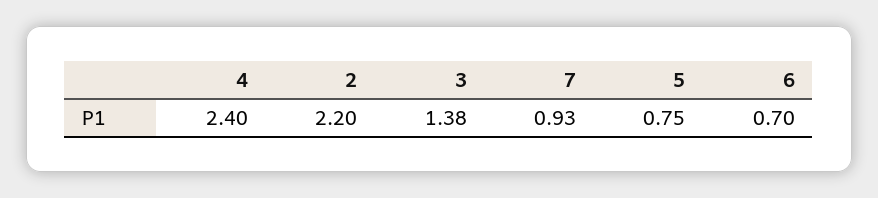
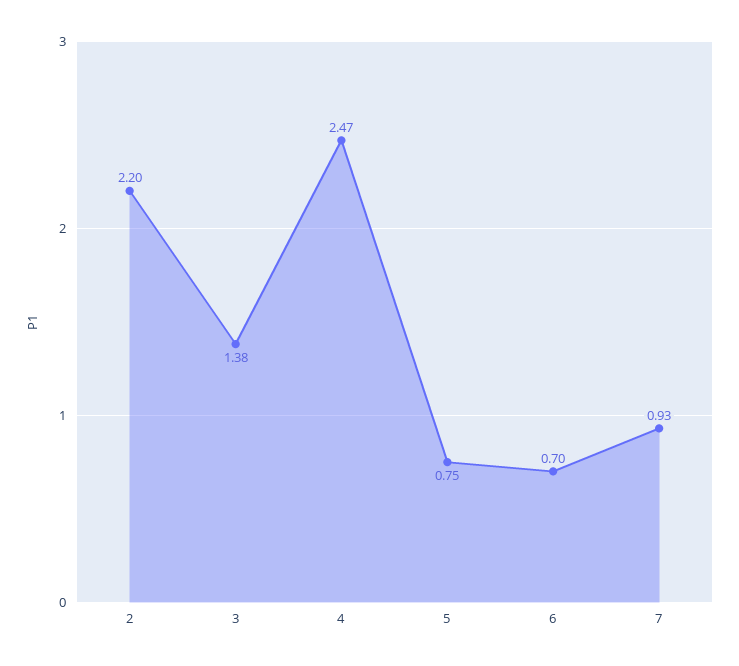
4: 2.4 -> 2.47

